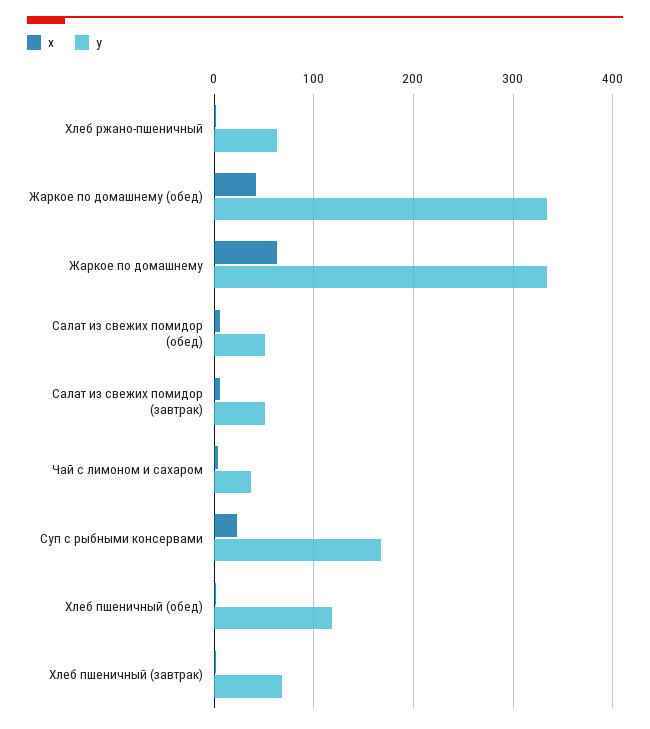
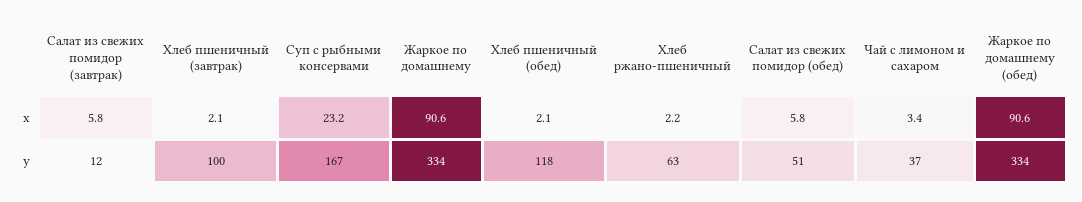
x, Жаркое по домашнему (обед): 40 -> 90.6
x, Жаркое по домашнему: 60 -> 90.6
y, Салат из свежих помидор (завтрак): 50 -> 12
y, Хлеб пшеничный (завтрак): 70 -> 100

